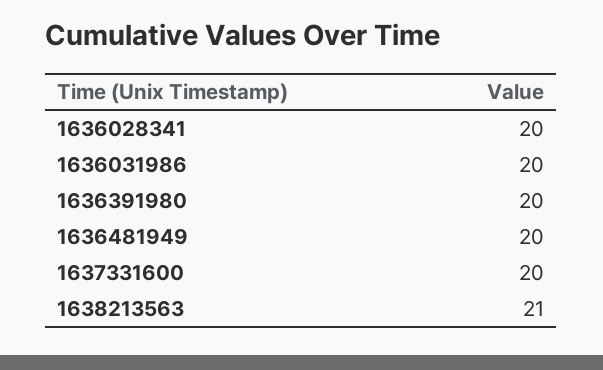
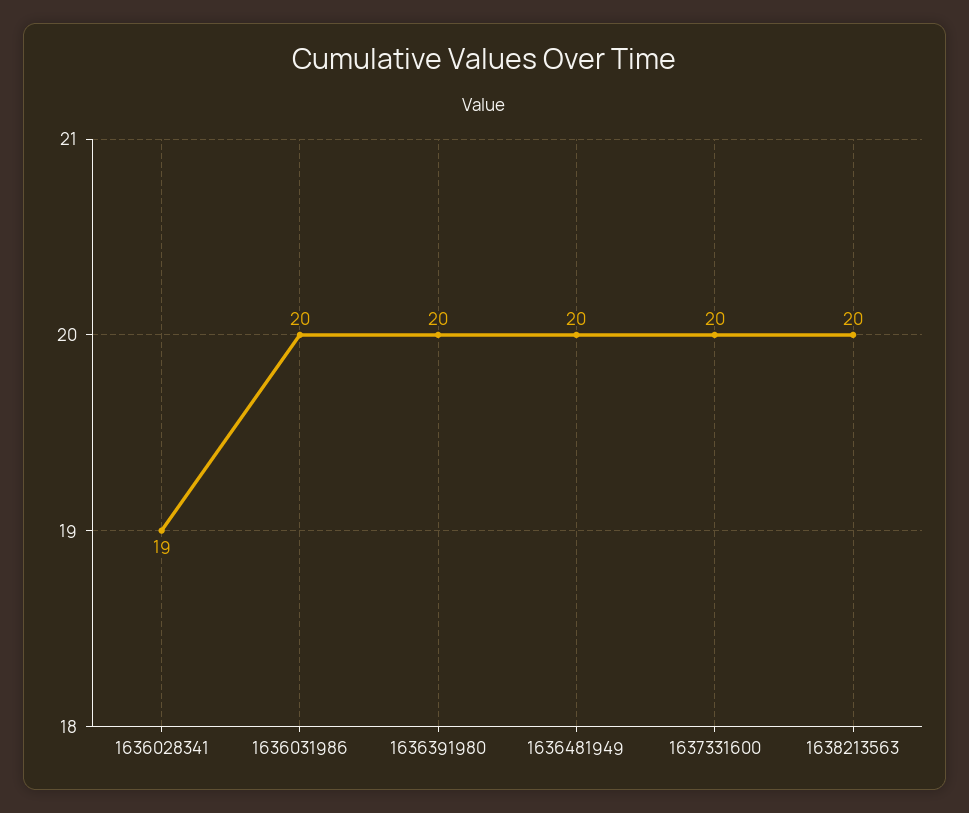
1636028341: 20 -> 19
1638213563: 21 -> 20

